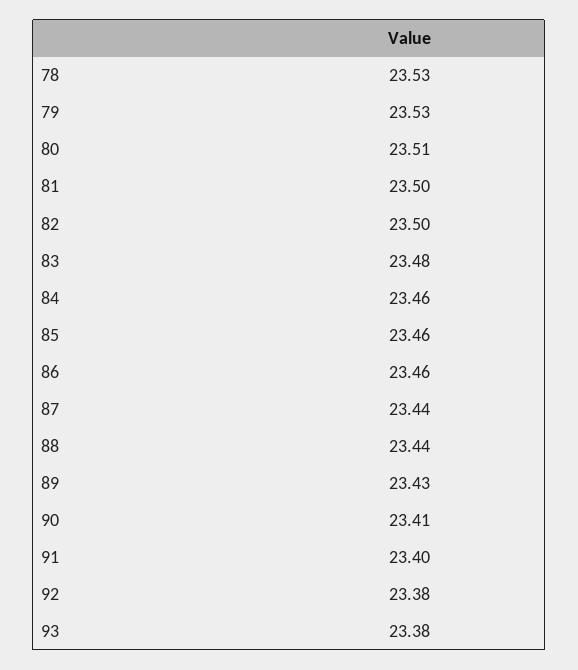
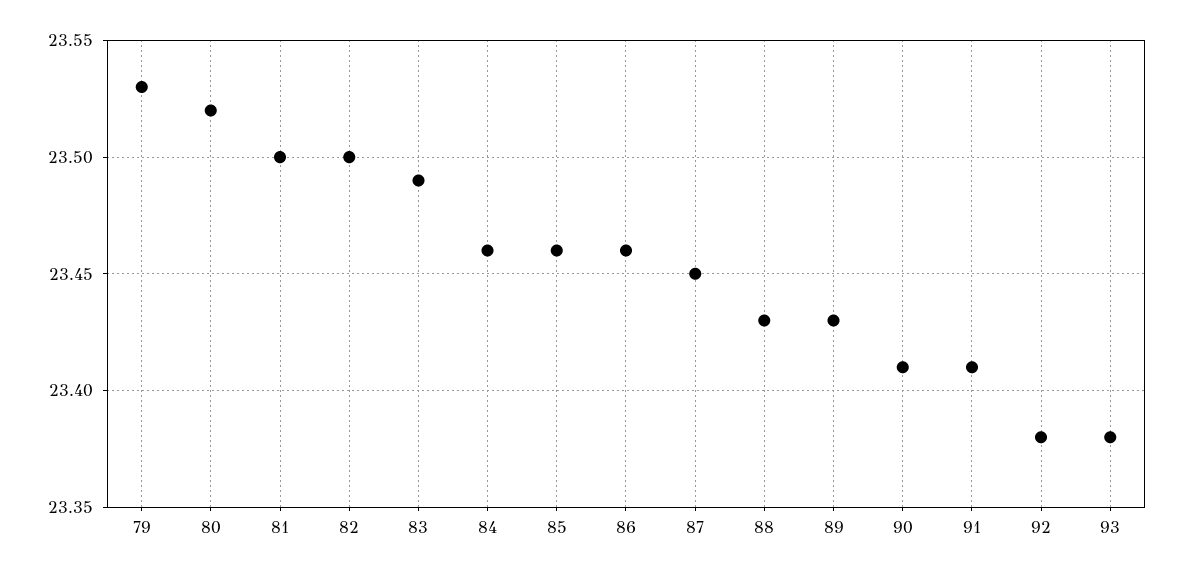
78: 23.53 -> none
80: 23.51 -> 23.52
83: 23.48 -> 23.49
87: 23.44 -> 23.45
88: 23.44 -> 23.43
91: 23.4 -> 23.41

